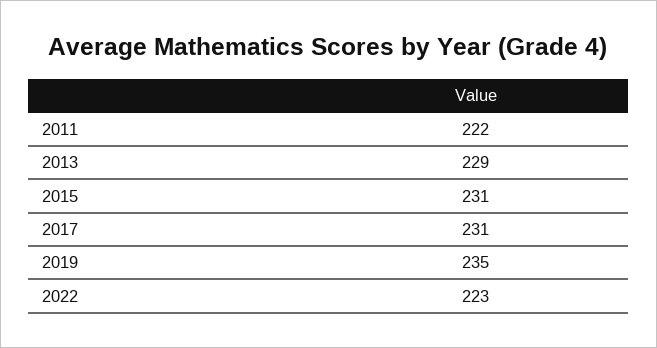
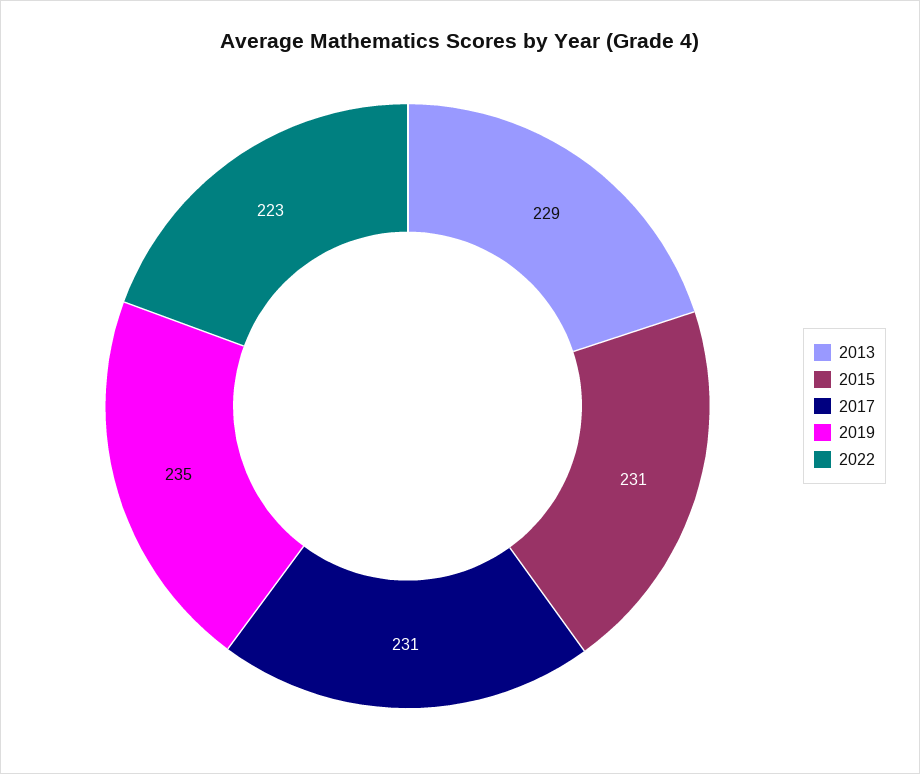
2011: 222 -> none

